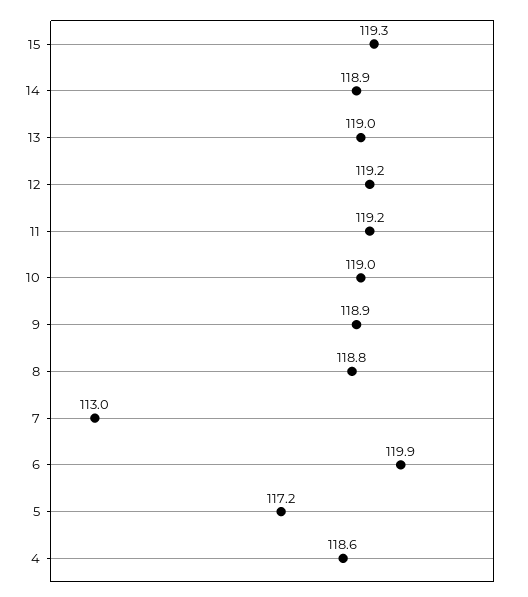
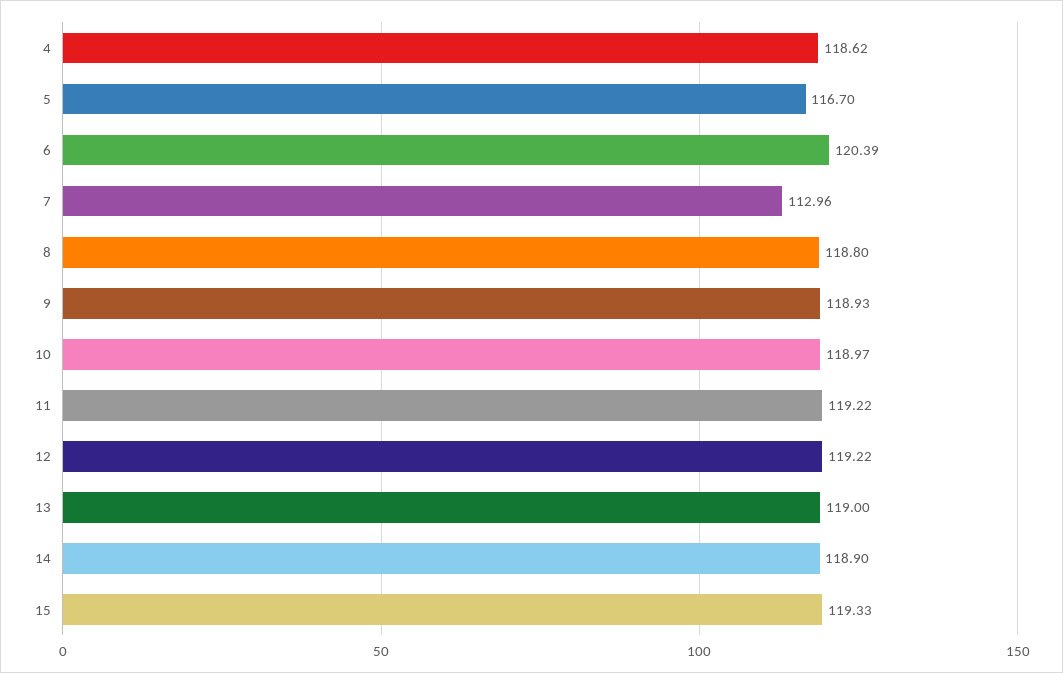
6: 119.9 -> 120.39
5: 117.2 -> 116.7

